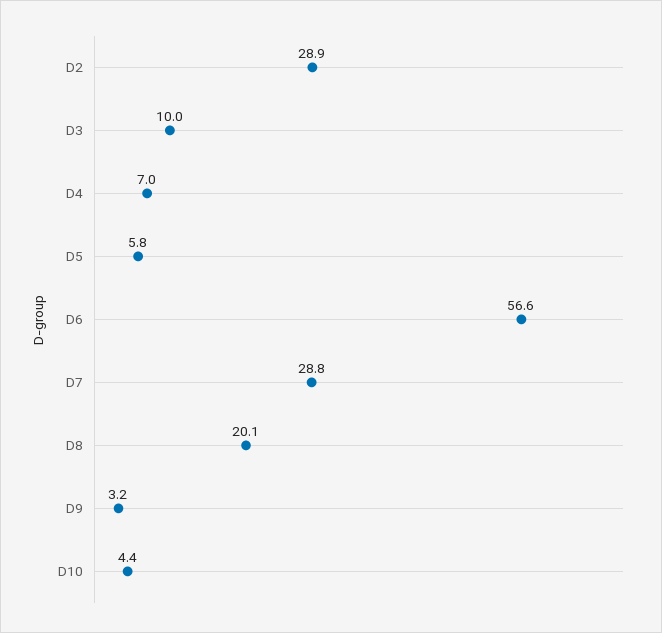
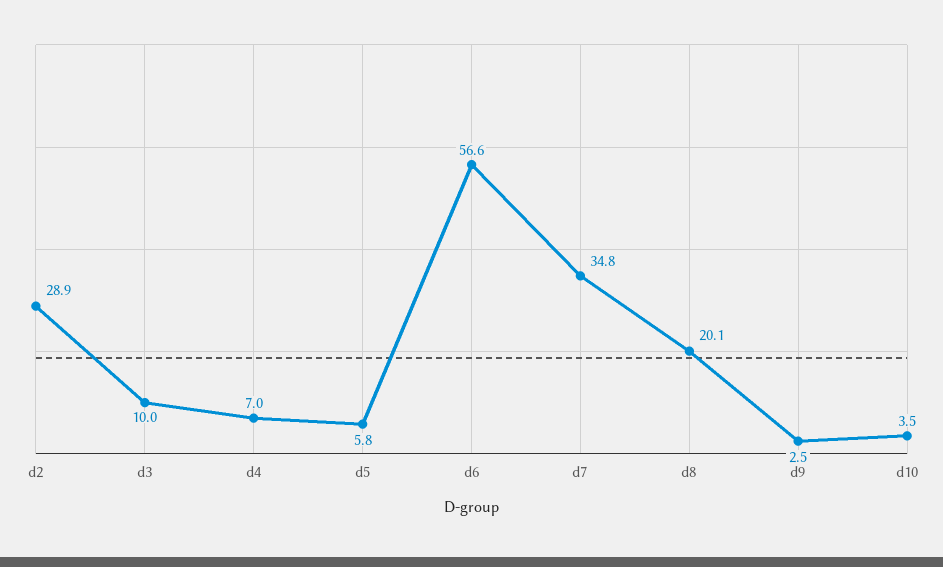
D7: 28.8 -> 34.8
D9: 3.2 -> 2.5
D10: 4.4 -> 3.5

